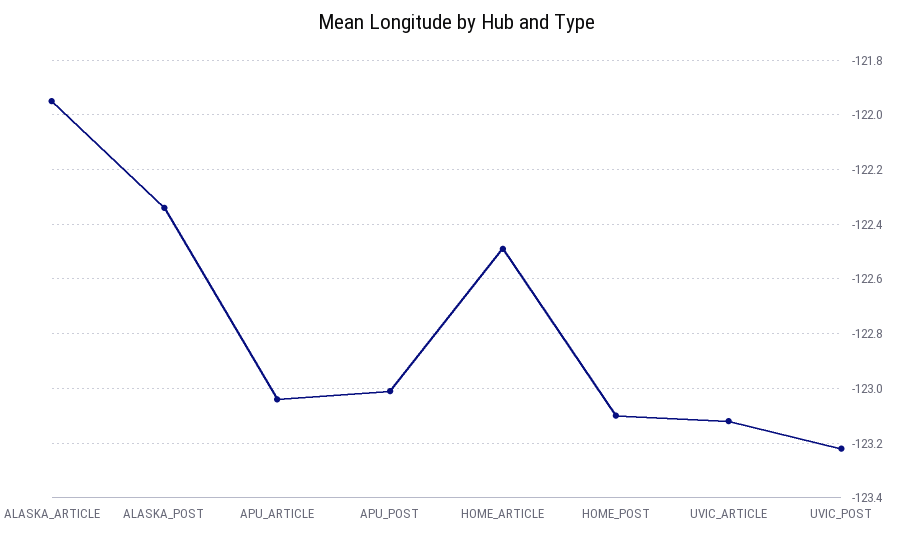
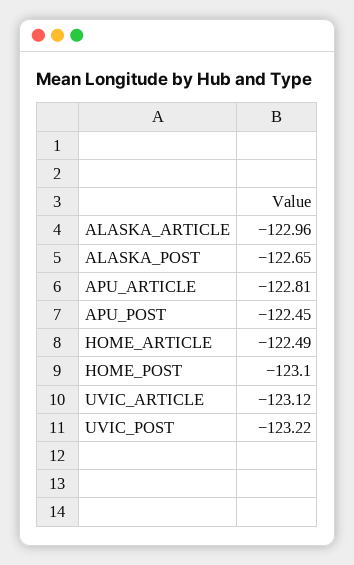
ALASKA_ARTICLE: -121.95 -> -122.96
ALASKA_POST: -122.35 -> -122.65
APU_ARTICLE: -123.05 -> -122.81
APU_POST: -123 -> -122.45

